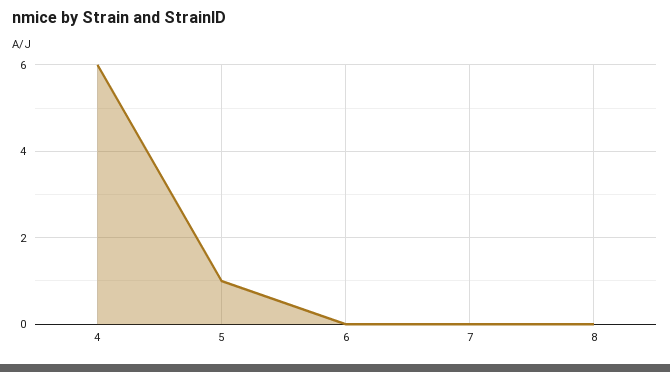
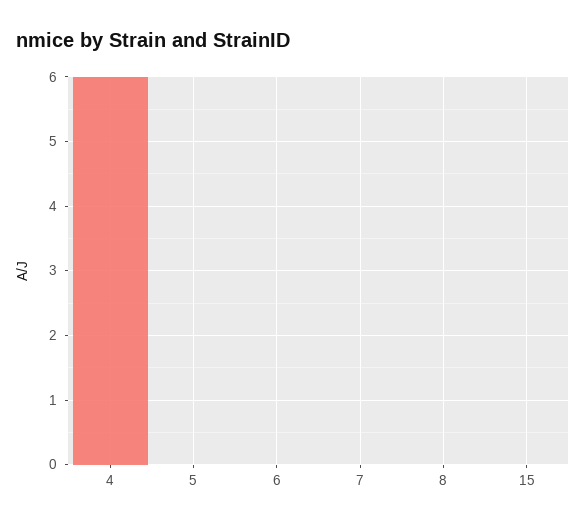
5: 1 -> 0
15: none -> 0

